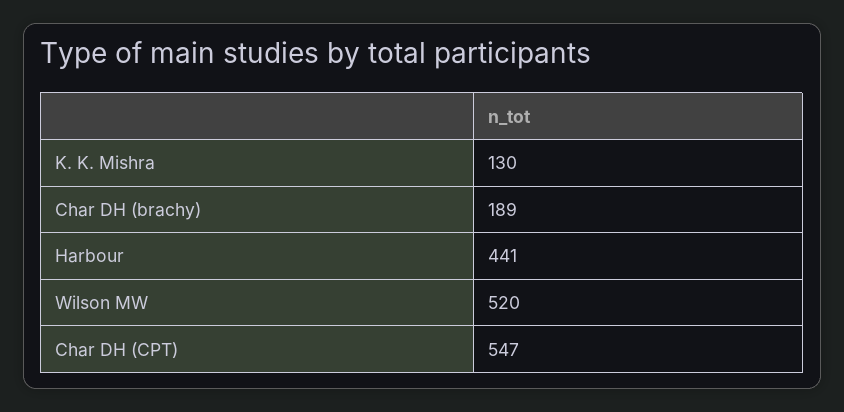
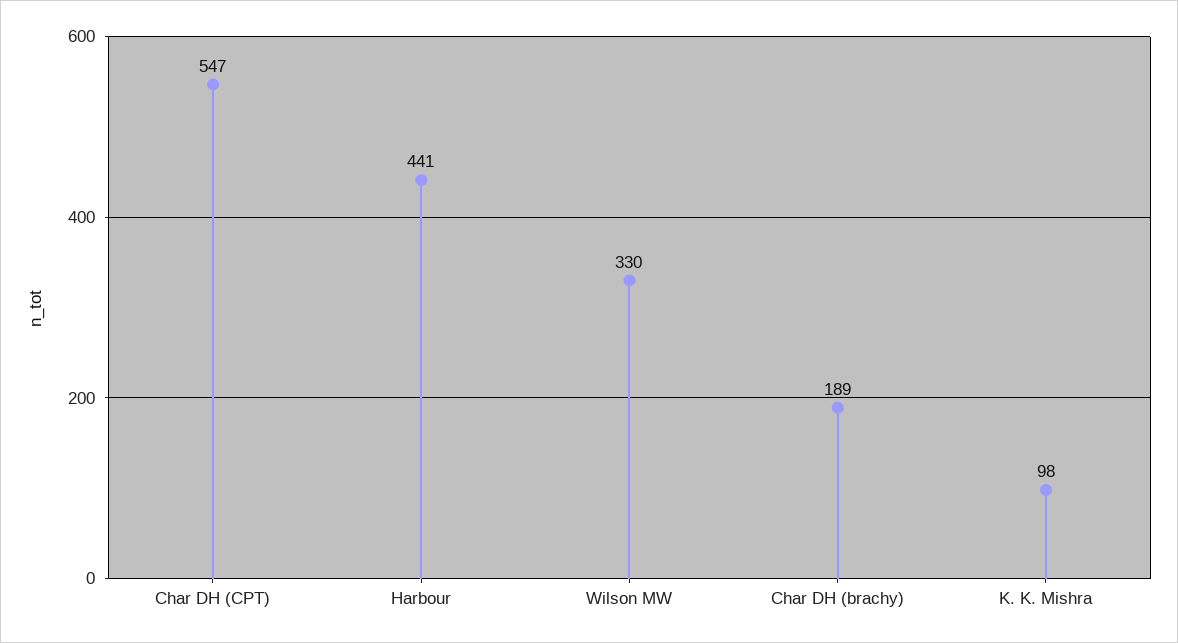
K. K. Mishra: 130 -> 98
Wilson MW: 520 -> 330

